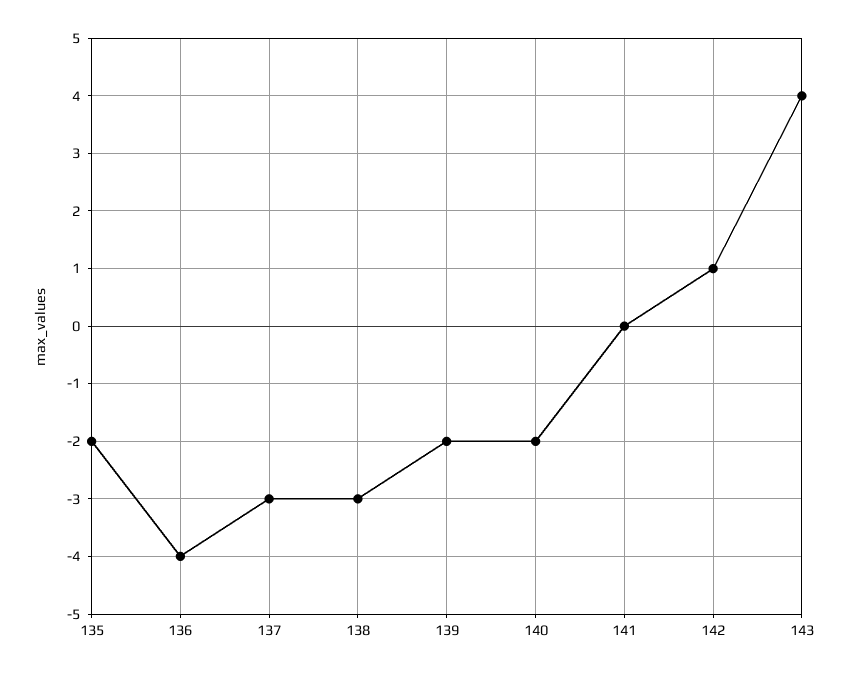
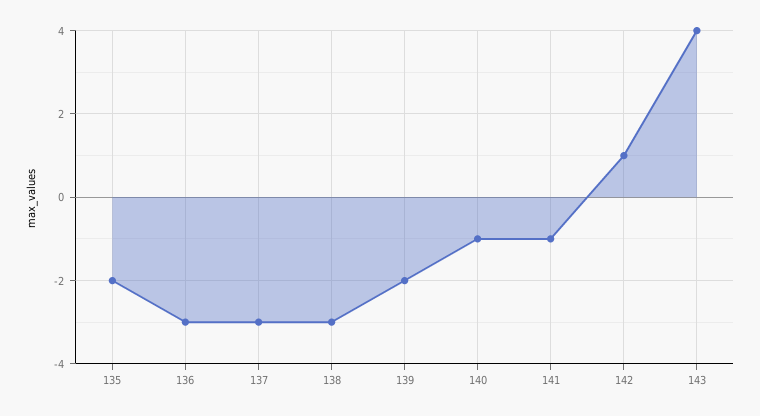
136: -4 -> -3
140: -2 -> -1
141: 0 -> -1

